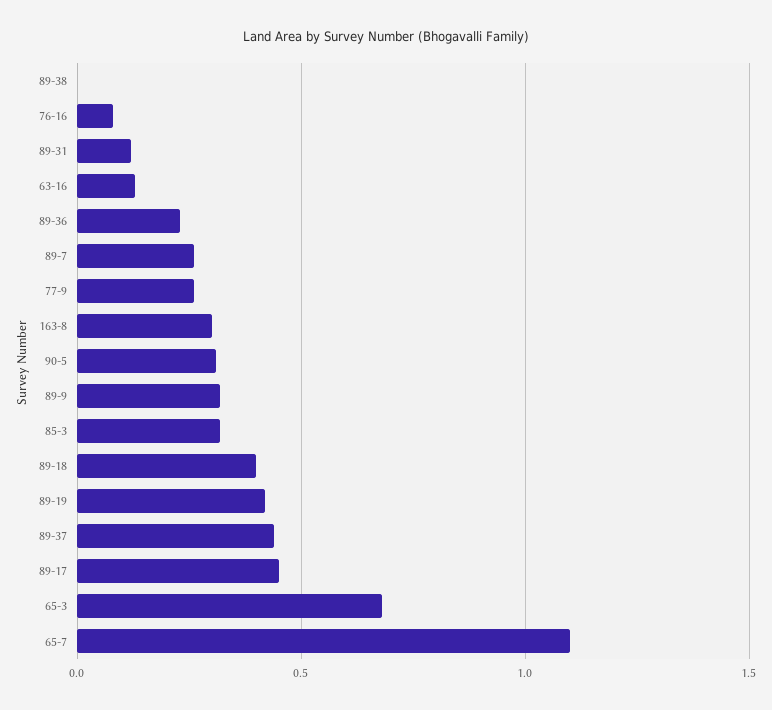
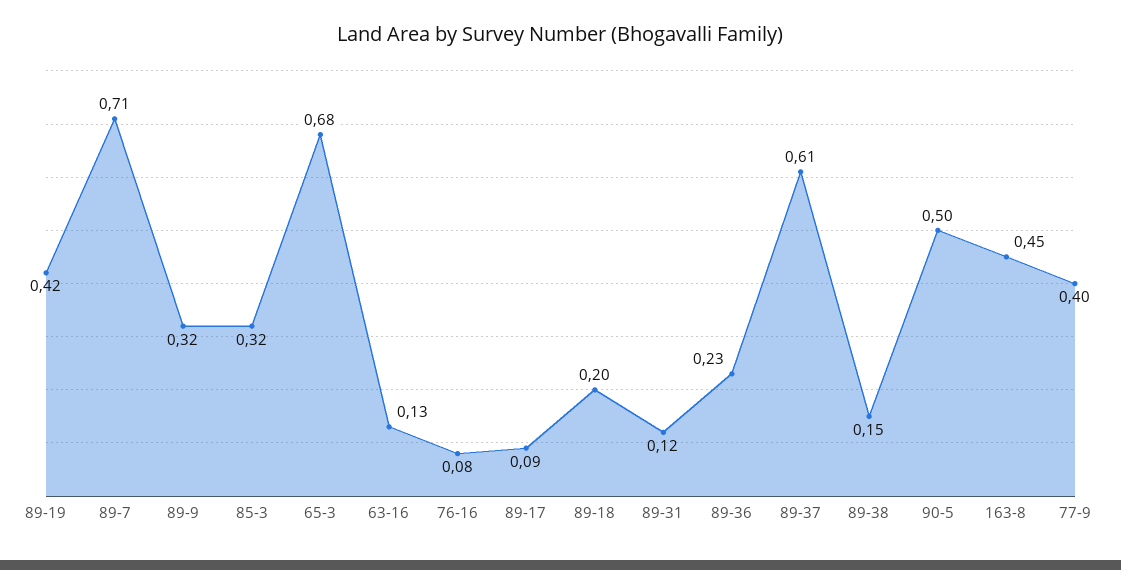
89-38: 0 -> 0.15
89-7: 0.25 -> 0.71
77-9: 0.25 -> 0.4
163-8: 0.3 -> 0.45
90-5: 0.3 -> 0.5
89-18: 0.4 -> 0.2
89-37: 0.45 -> 0.61
89-17: 0.45 -> 0.09
65-7: 1.1 -> none

